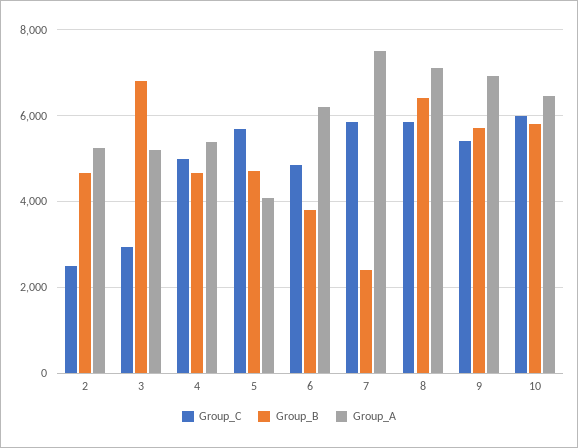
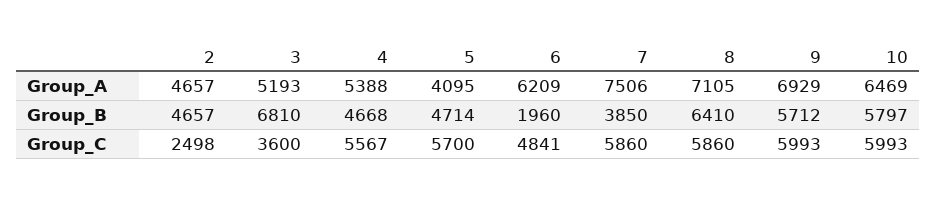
Group_A, 2: 5200 -> 4657
Group_C, 3: 3000 -> 3600
Group_C, 4: 5000 -> 5567
Group_B, 6: 3800 -> 1960
Group_B, 7: 2400 -> 3850
Group_C, 9: 5400 -> 5993

